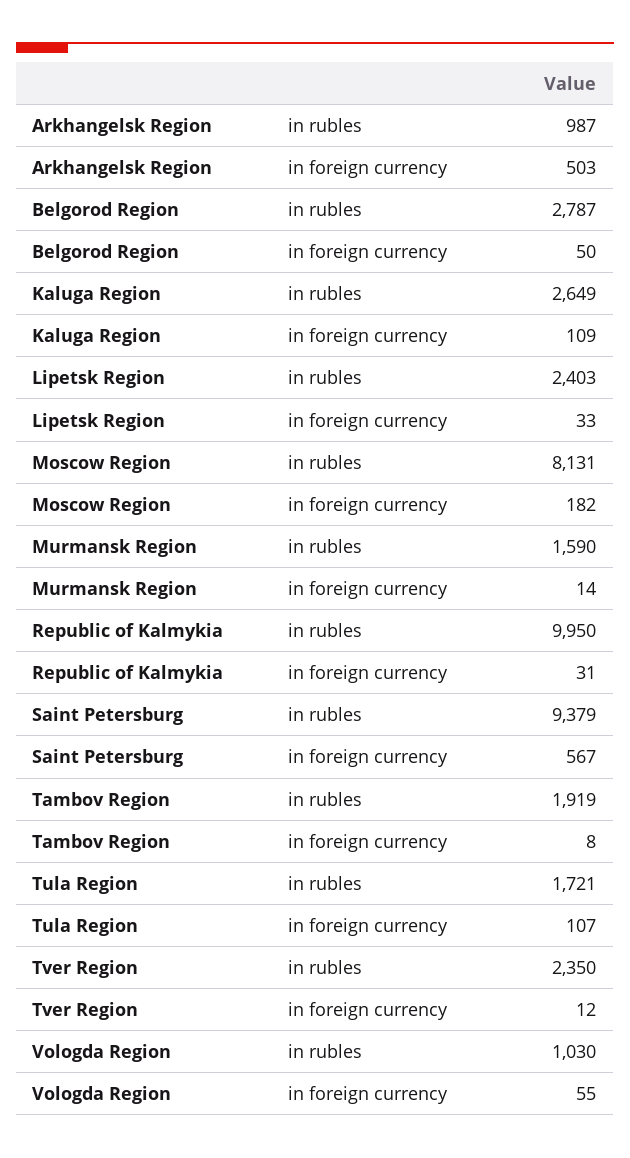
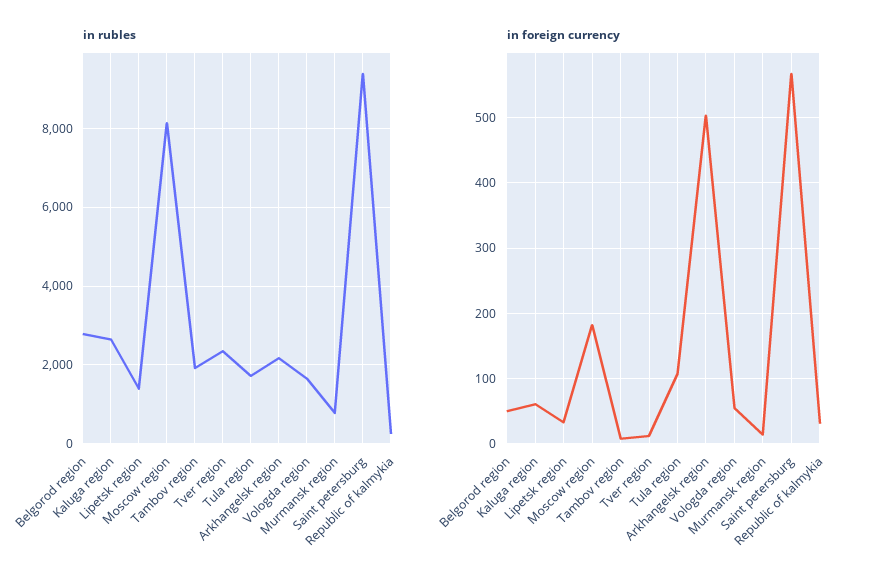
in rubles, Arkhangelsk Region: 987 -> 2200
in foreign currency, Kaluga Region: 109 -> 60
in rubles, Lipetsk Region: 2403 -> 1400
in rubles, Murmansk Region: 1590 -> 800
in rubles, Republic of Kalmykia: 9950 -> 200
in rubles, Vologda Region: 1030 -> 1600

